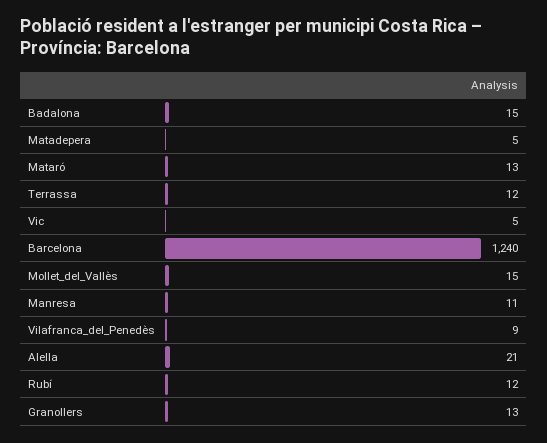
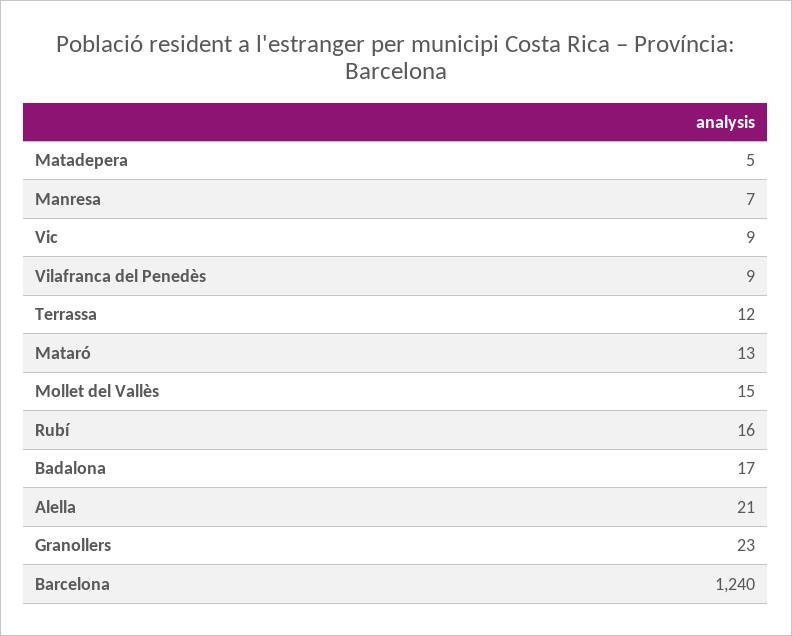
Badalona: 15 -> 17
Vic: 5 -> 9
Manresa: 11 -> 7
Rubí: 12 -> 16
Granollers: 13 -> 23

